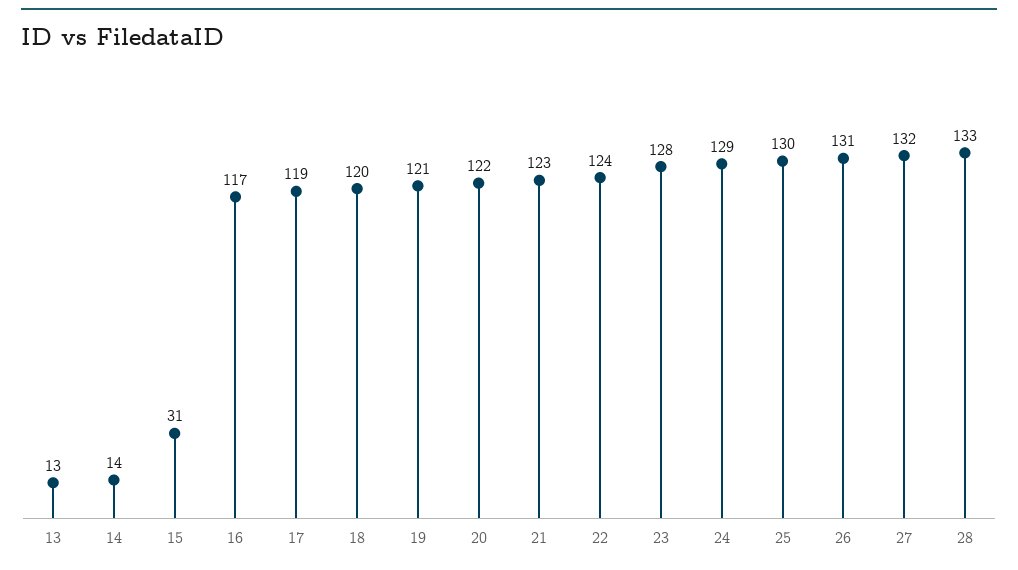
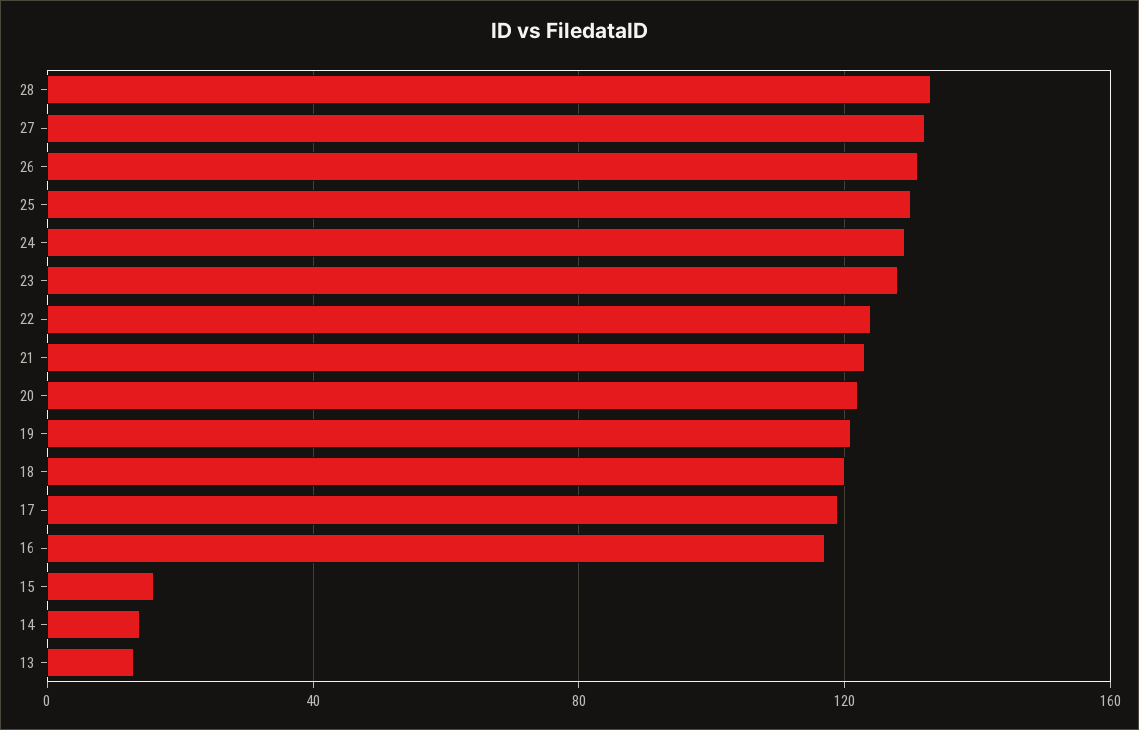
15: 31 -> 15

